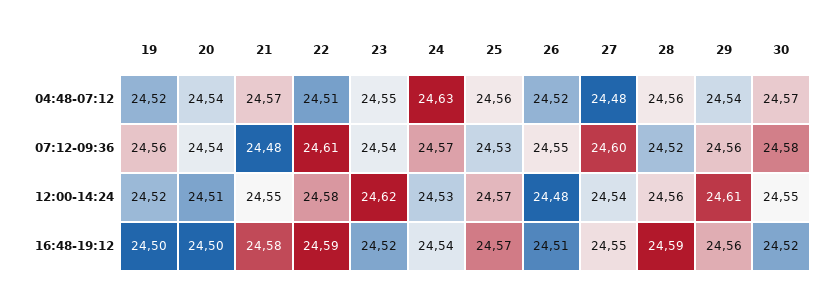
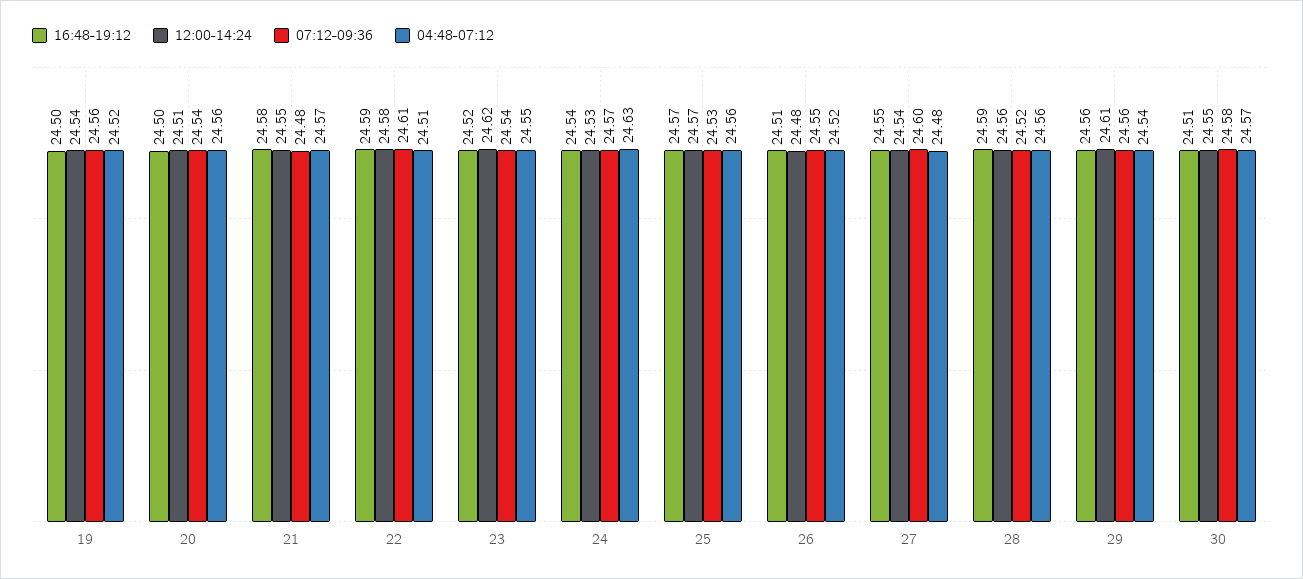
04:48-07:12, 20: 24.54 -> 24.56
12:00-14:24, 19: 24.52 -> 24.54
16:48-19:12, 30: 24.52 -> 24.51

